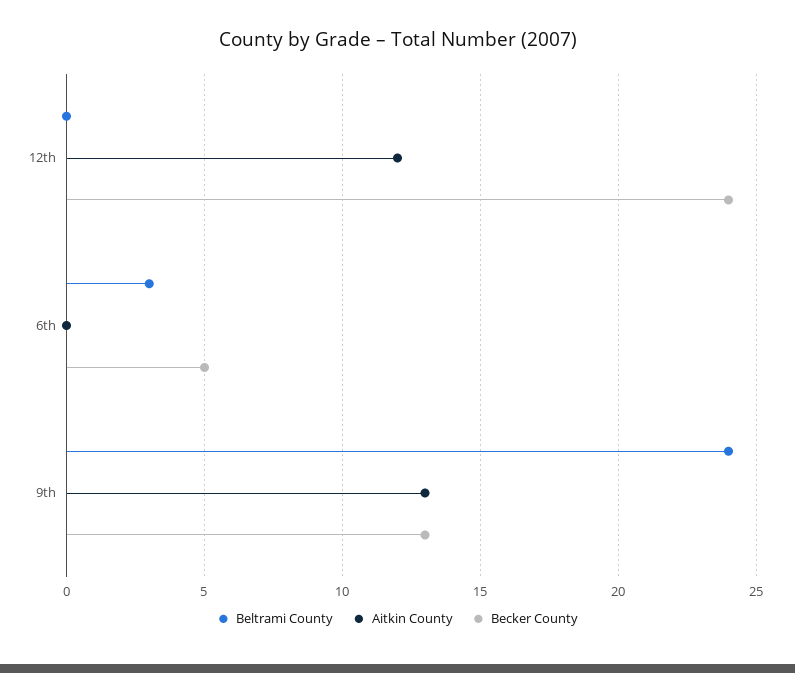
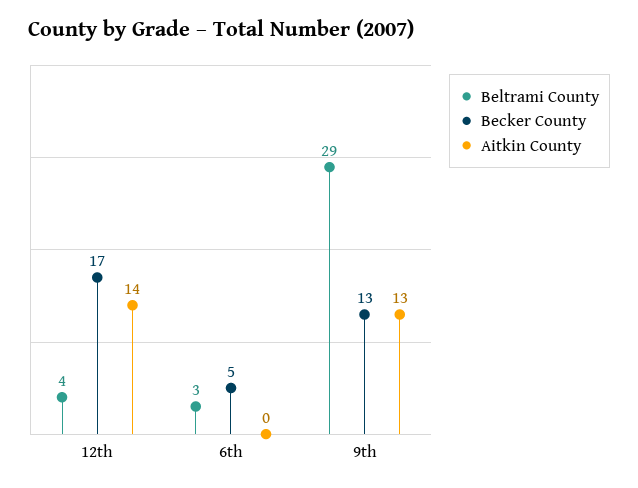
Beltrami County, 12th: 0 -> 4
Aitkin County, 12th: 12 -> 14
Becker County, 12th: 24 -> 17
Beltrami County, 9th: 24 -> 29

